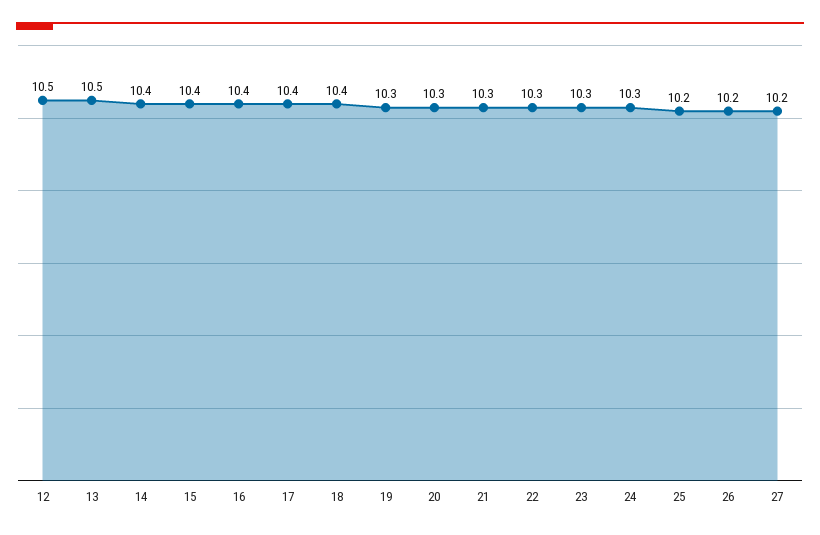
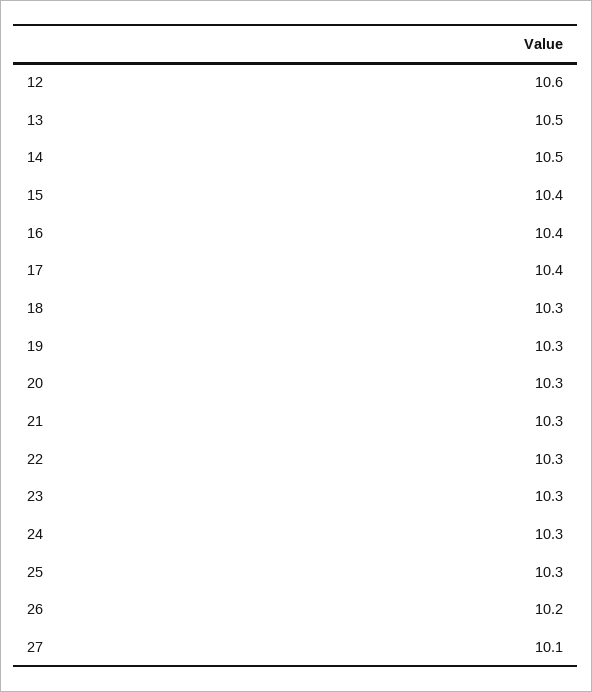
12: 10.5 -> 10.6
14: 10.4 -> 10.5
18: 10.4 -> 10.3
25: 10.2 -> 10.3
27: 10.2 -> 10.1

